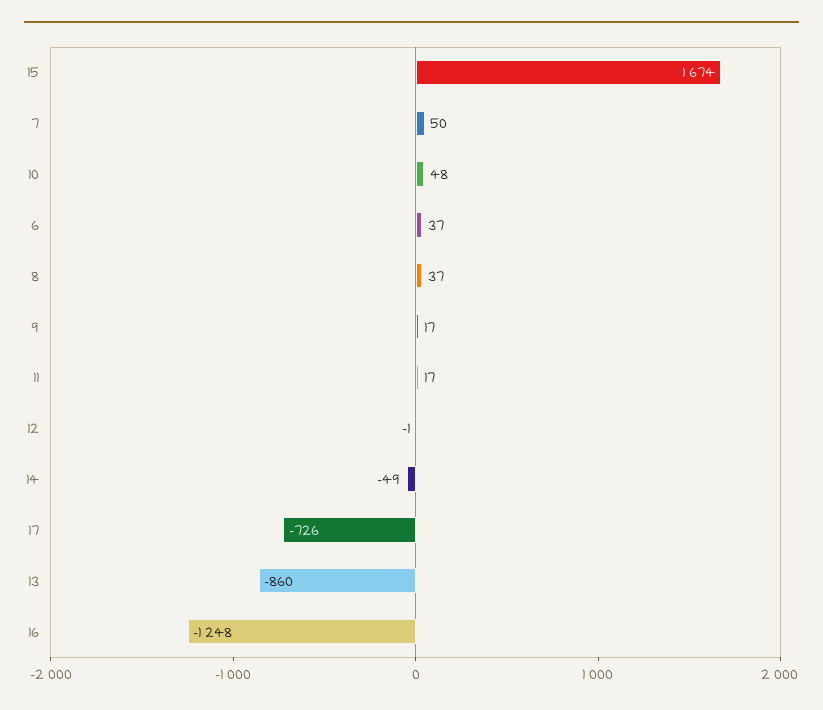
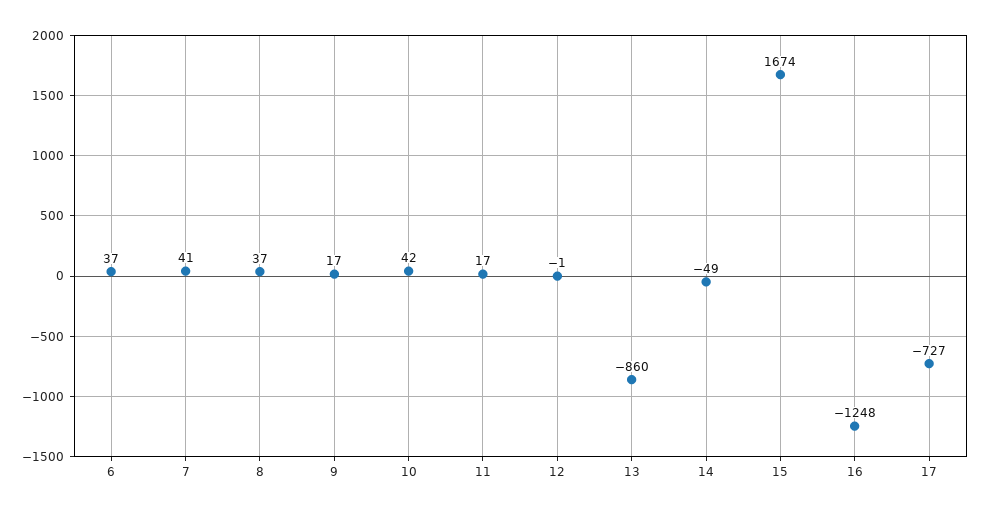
7: 50 -> 41
10: 48 -> 42
17: -726 -> -727

